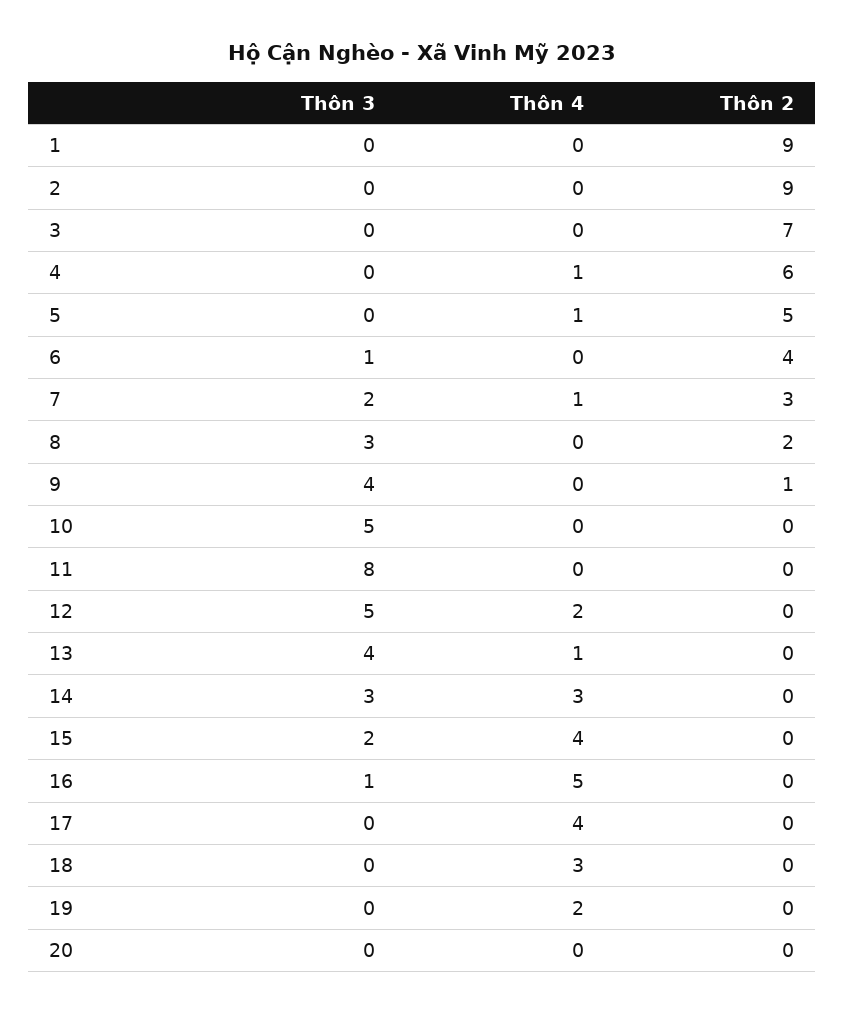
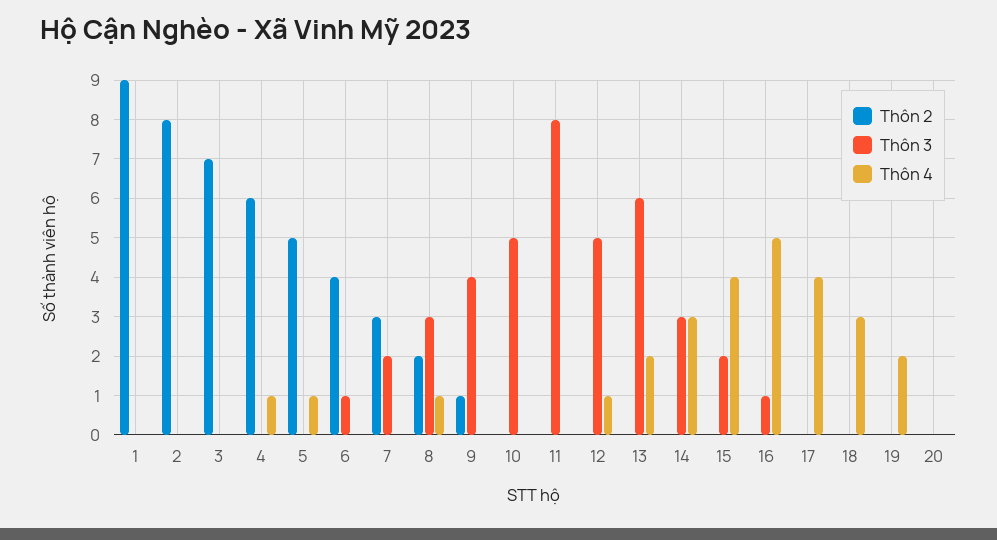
Thôn 2, 2: 9 -> 8
Thôn 4, 7: 1 -> 0
Thôn 4, 8: 0 -> 1
Thôn 4, 12: 2 -> 1
Thôn 3, 13: 4 -> 6
Thôn 4, 13: 1 -> 2

